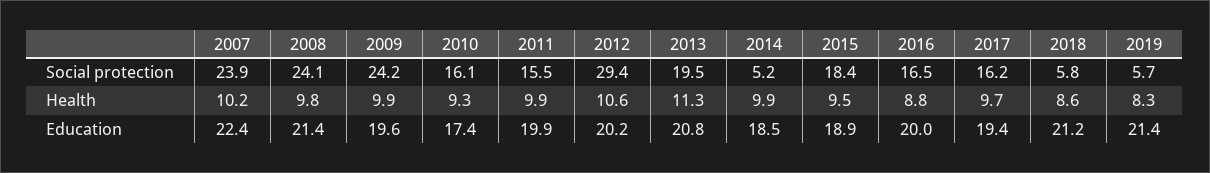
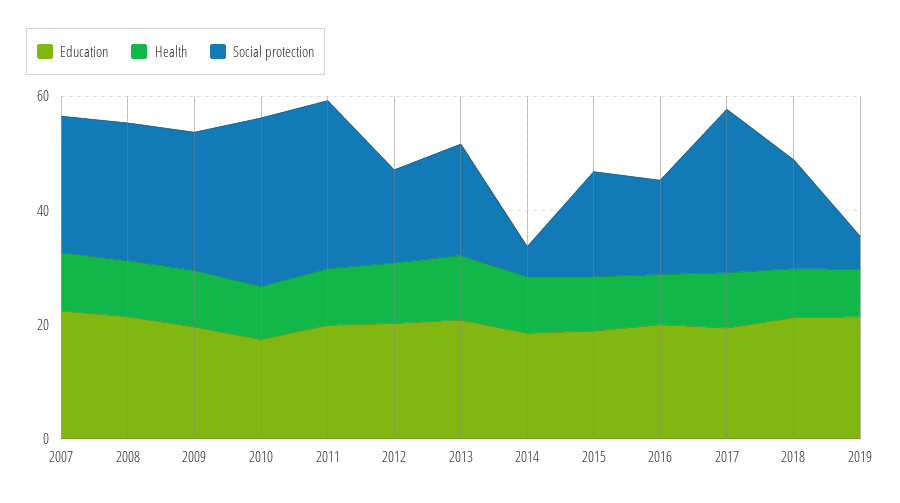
Social protection, 2010: 16.1 -> 30
Social protection, 2011: 15.5 -> 30
Social protection, 2012: 29.4 -> 15
Social protection, 2017: 16.2 -> 30
Social protection, 2018: 5.8 -> 20

